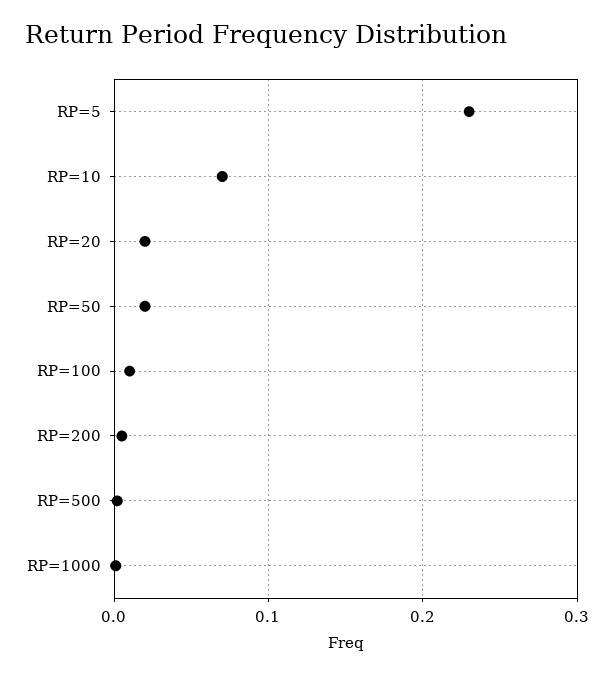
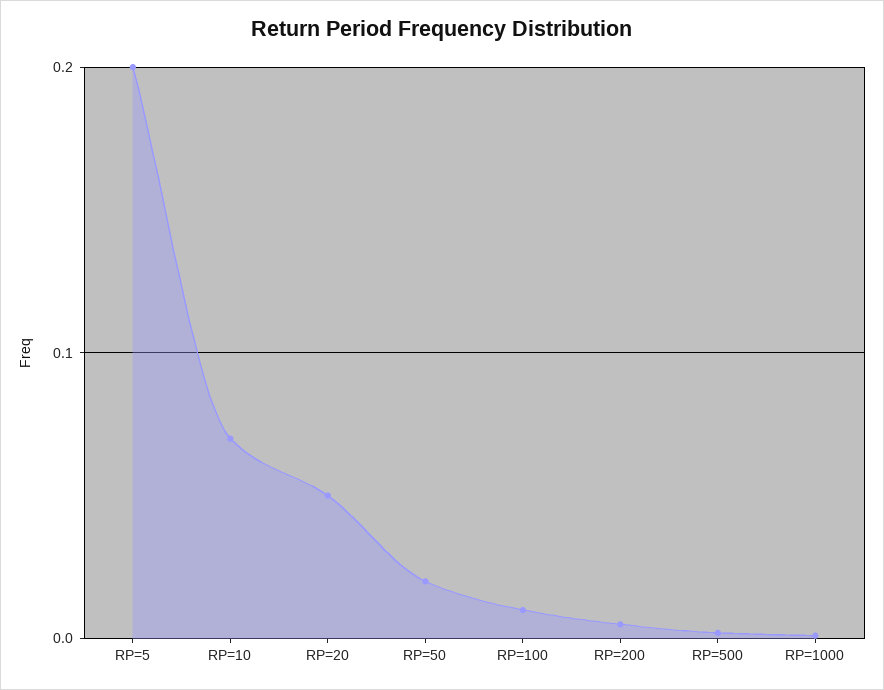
RP=5: 0.23 -> 0.2
RP=20: 0.02 -> 0.05

